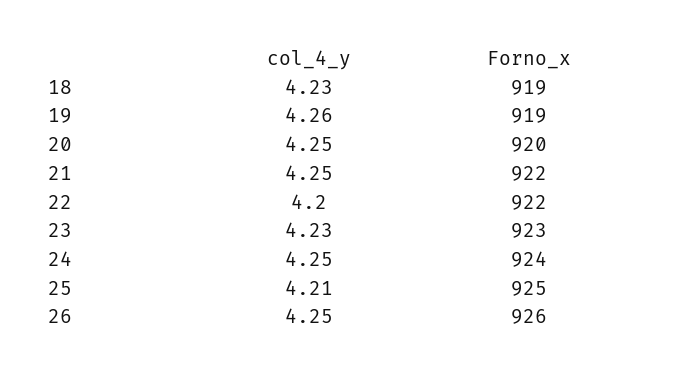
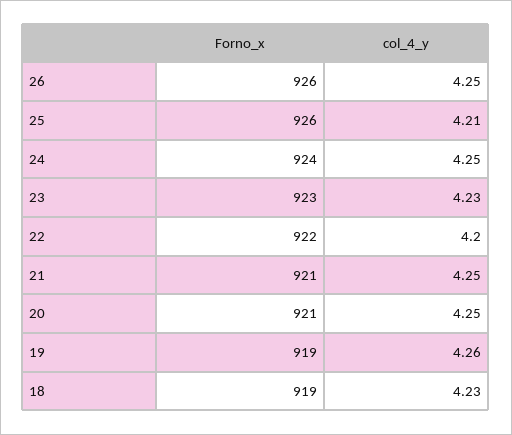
Forno_x, 20: 920 -> 921
Forno_x, 21: 922 -> 921
Forno_x, 25: 925 -> 926

